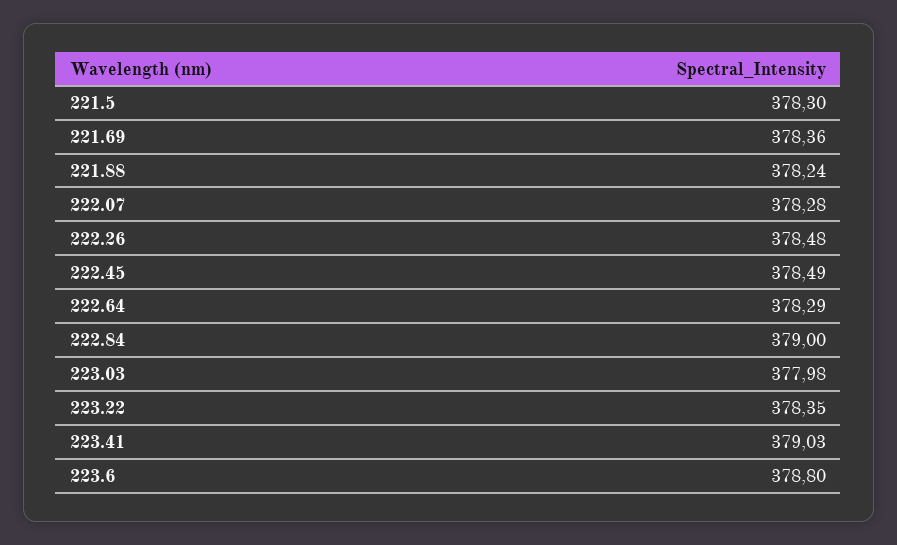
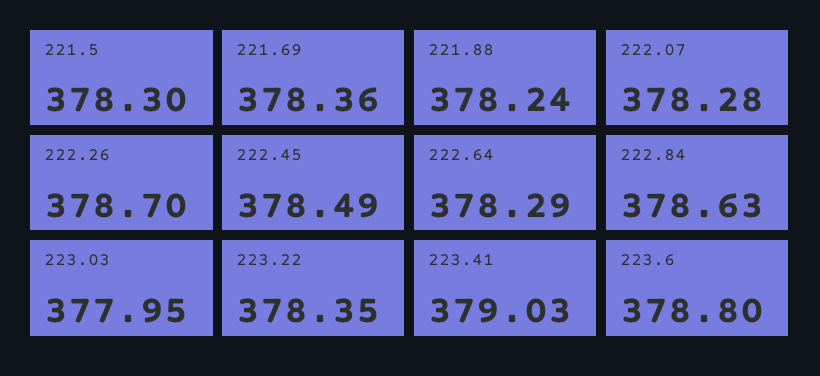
222.26: 378.48 -> 378.7
222.84: 379 -> 378.63
223.03: 377.98 -> 377.95

